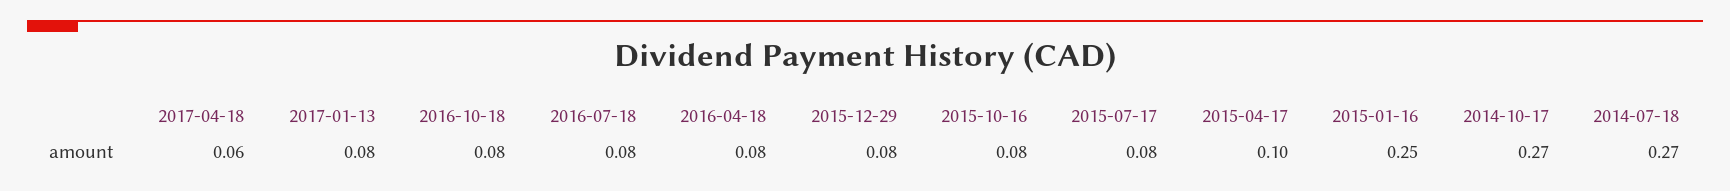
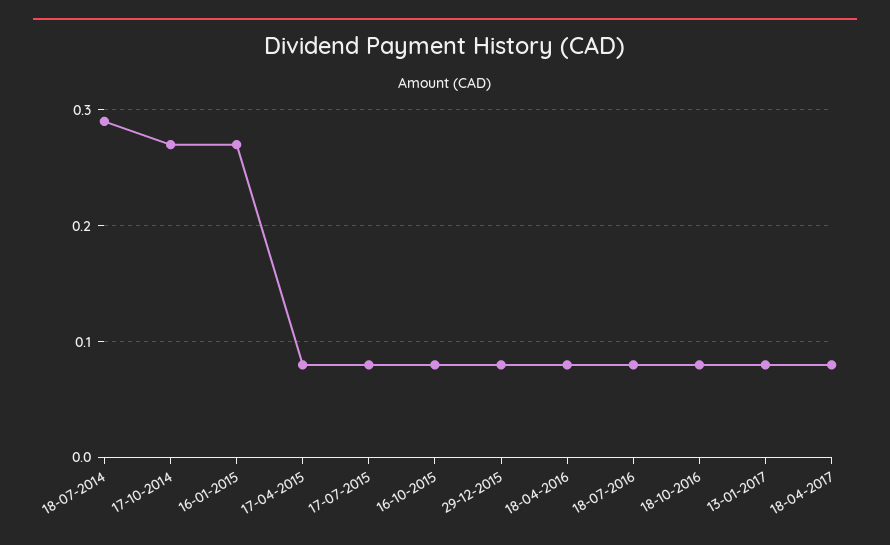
2017-04-18: 0.06 -> 0.08
2015-04-17: 0.1 -> 0.08
2015-01-16: 0.25 -> 0.27
2014-07-18: 0.27 -> 0.29

